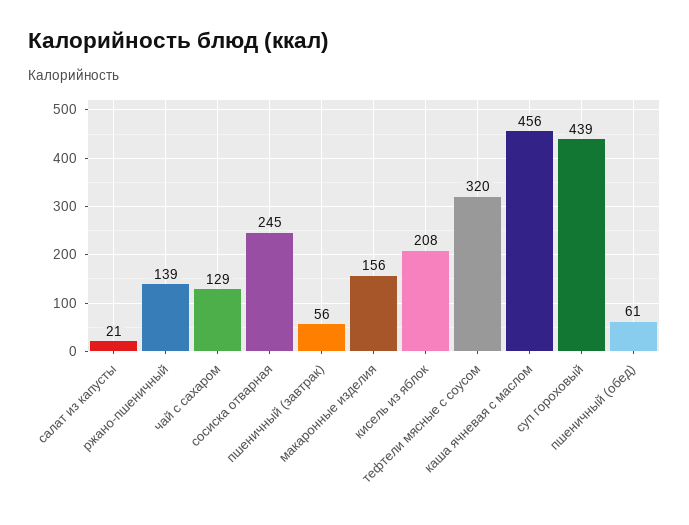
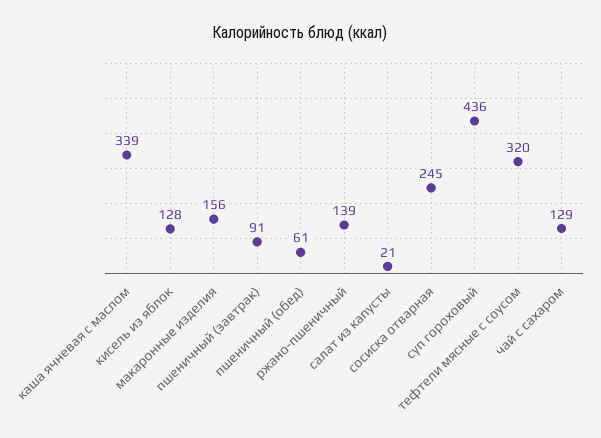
пшеничный (завтрак): 56 -> 91
кисель из яблок: 208 -> 128
каша ячневая с маслом: 456 -> 339
суп гороховый: 439 -> 436

